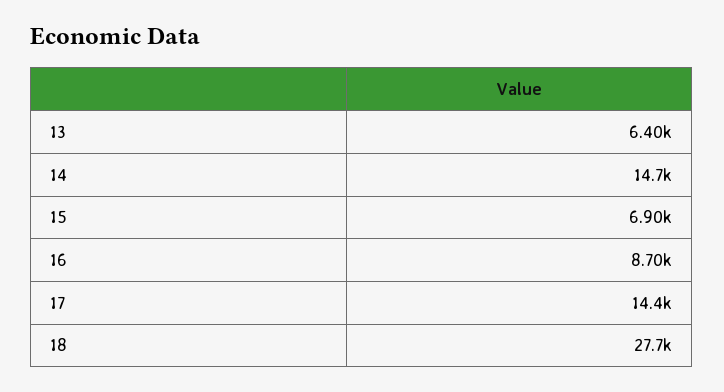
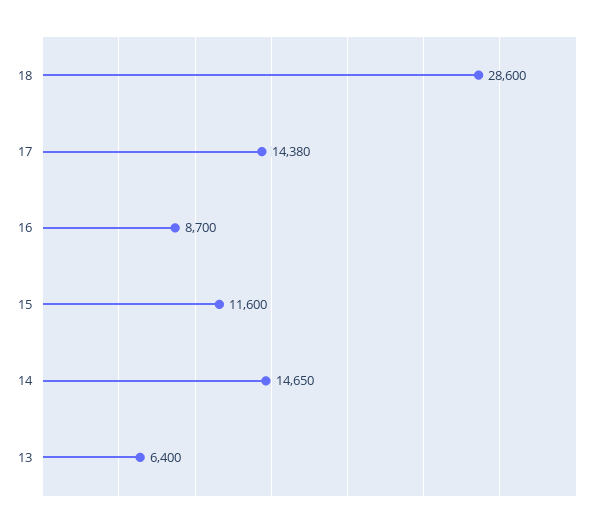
15: 6900 -> 11600
18: 27700 -> 28600

